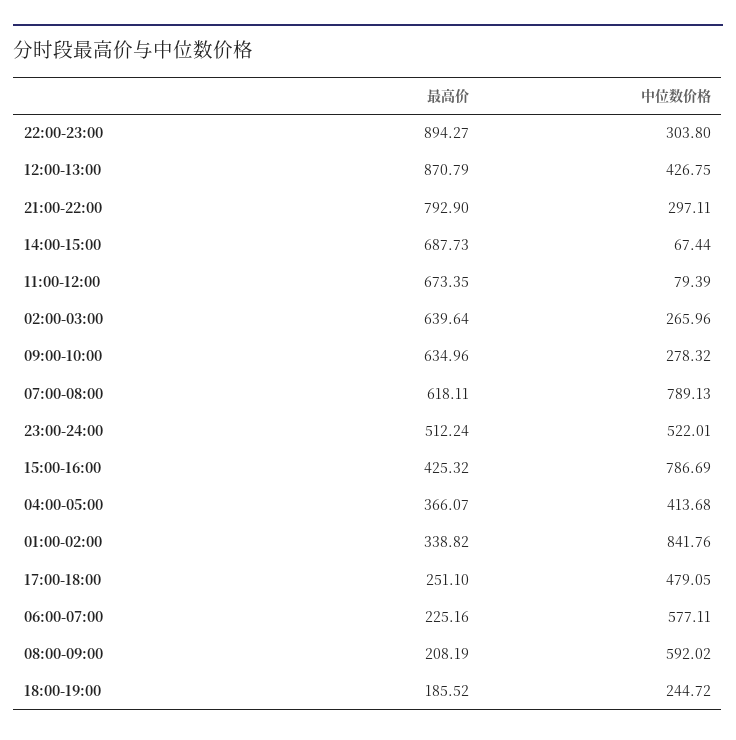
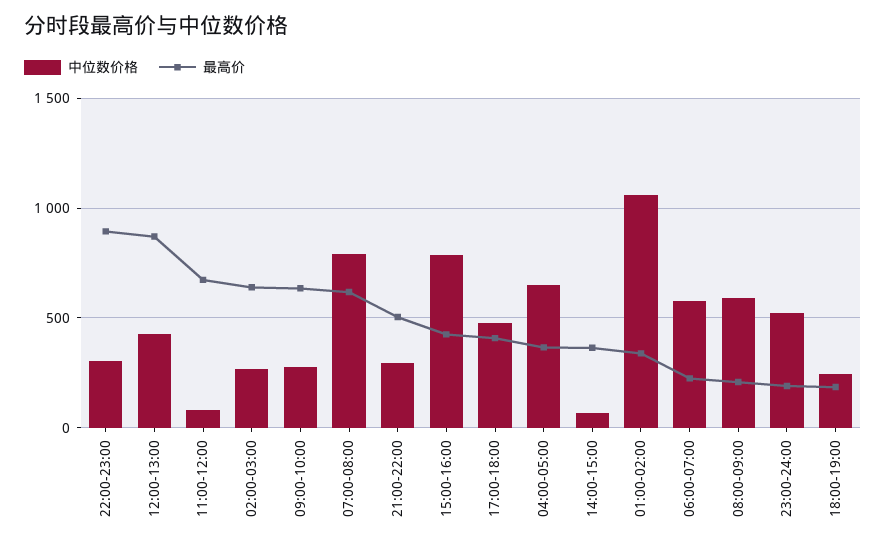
最高价, 21:00-22:00: 792.9 -> 500
最高价, 14:00-15:00: 687.73 -> 350
最高价, 23:00-24:00: 512.24 -> 200
中位数价格, 04:00-05:00: 413.68 -> 650
中位数价格, 01:00-02:00: 841.76 -> 1050
最高价, 17:00-18:00: 251.1 -> 400

